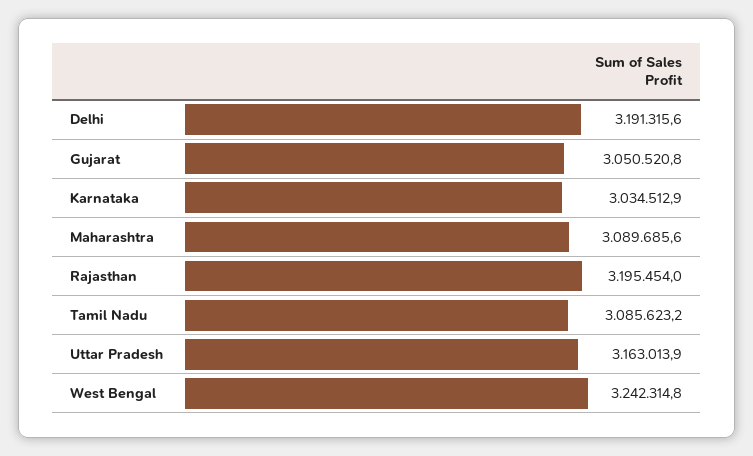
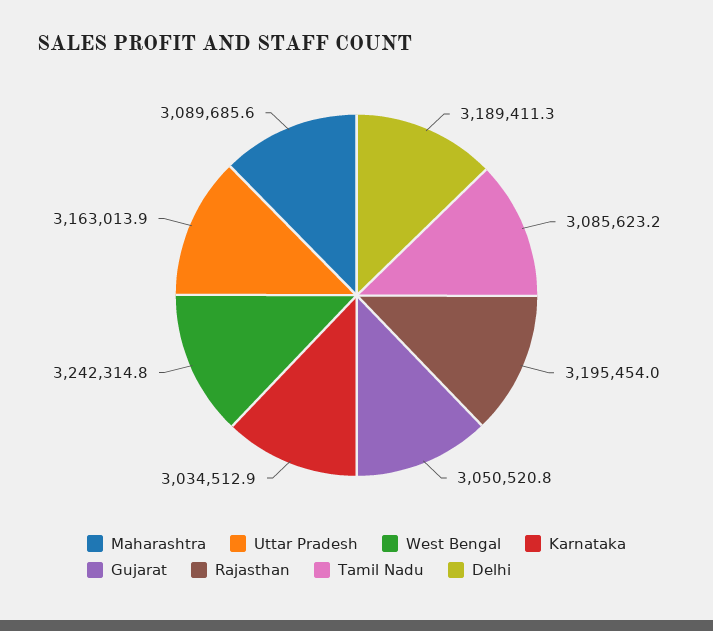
Delhi: 3191315.6 -> 3189411.3

